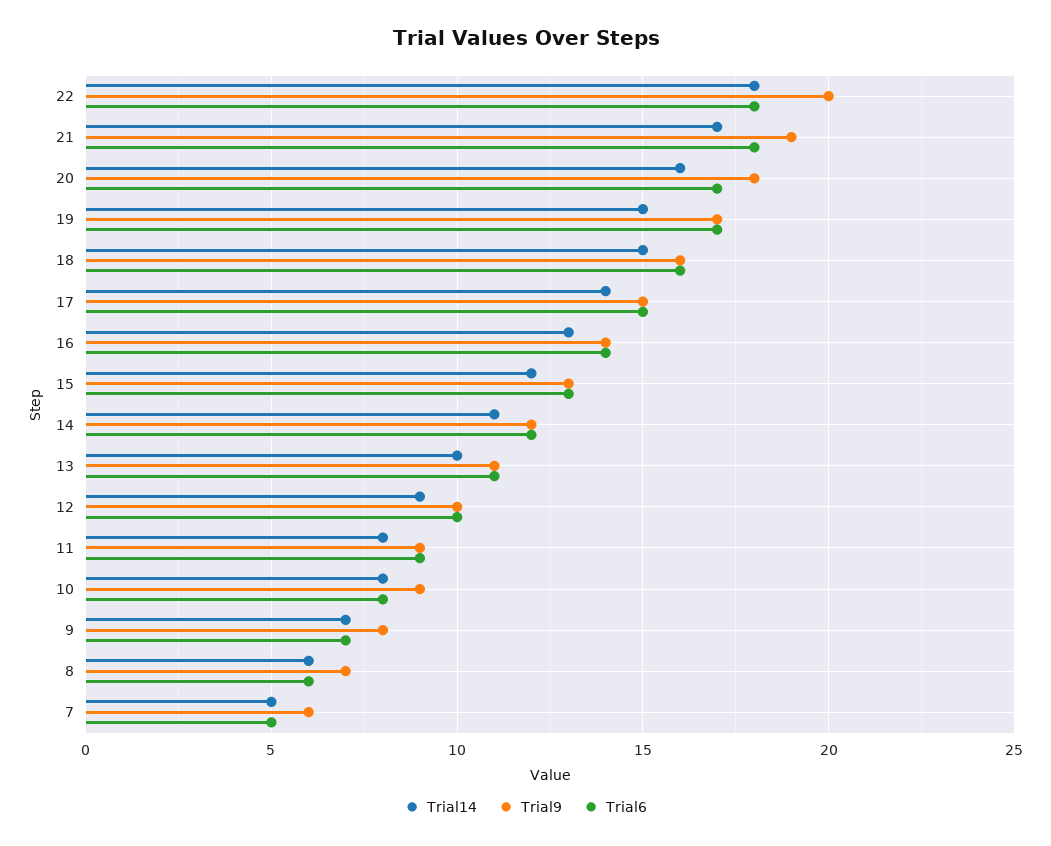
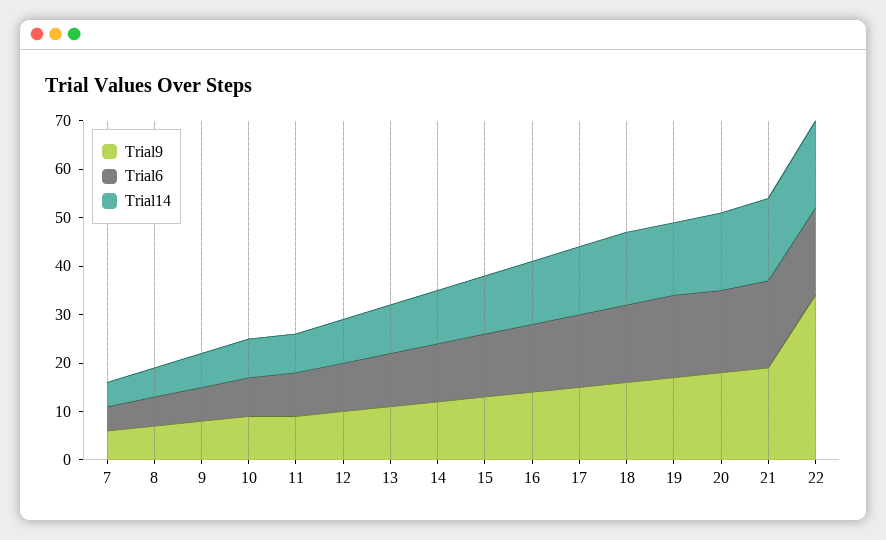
Trial9, 22: 20 -> 35

